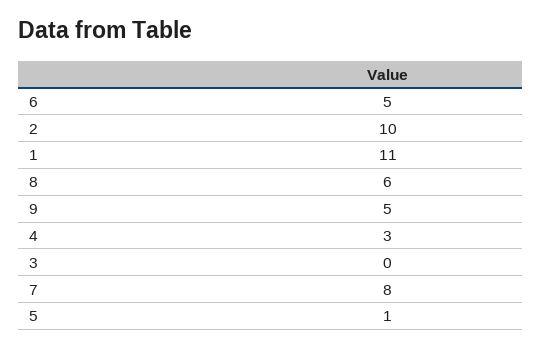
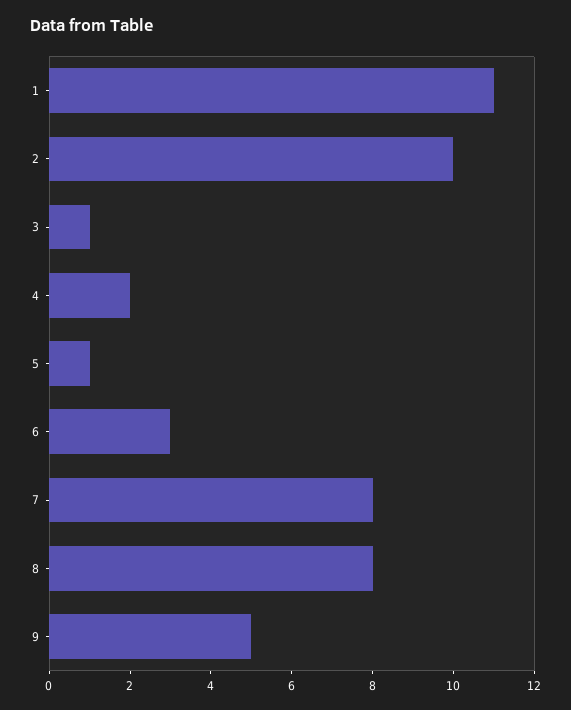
6: 5 -> 3
8: 6 -> 8
4: 3 -> 2
3: 0 -> 1

